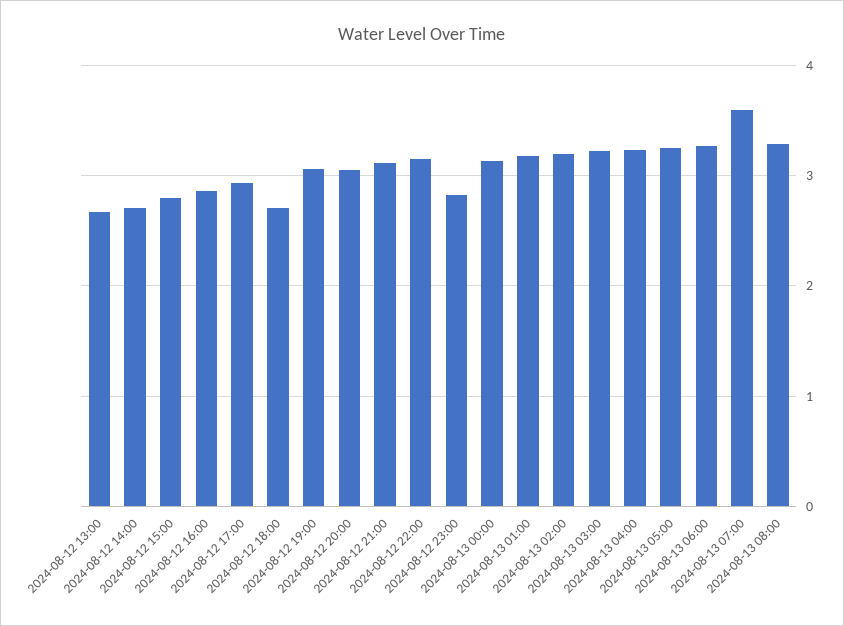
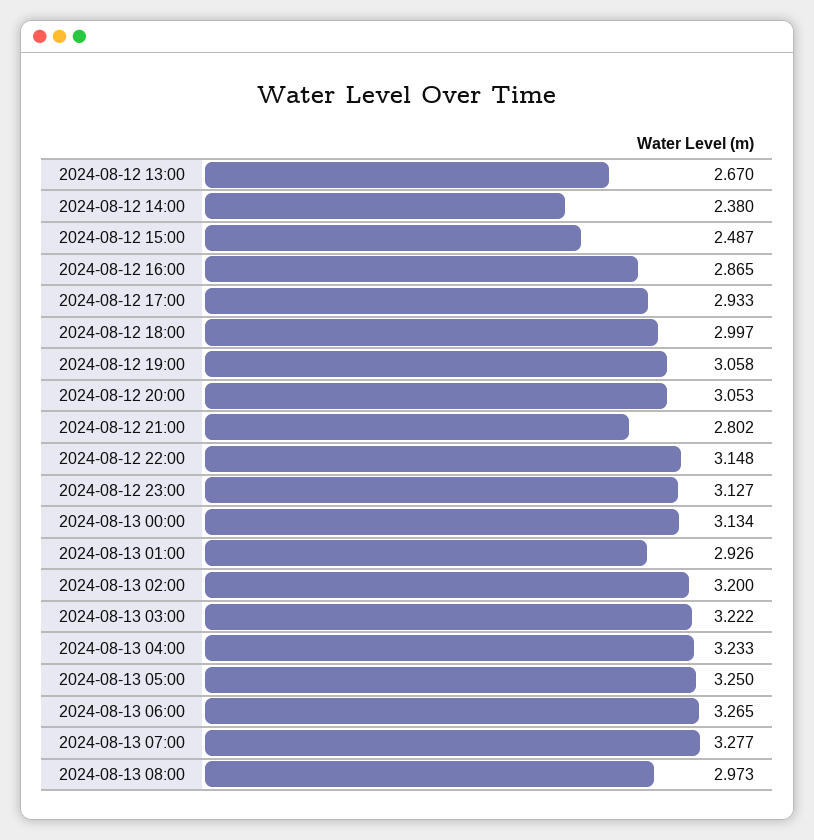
2024-08-12 14:00: 2.7 -> 2.38
2024-08-12 15:00: 2.8 -> 2.487
2024-08-12 18:00: 2.7 -> 2.997
2024-08-12 21:00: 3.1 -> 2.802
2024-08-12 23:00: 2.8 -> 3.127
2024-08-13 01:00: 3.2 -> 2.926
2024-08-13 07:00: 3.6 -> 3.277
2024-08-13 08:00: 3.3 -> 2.973

